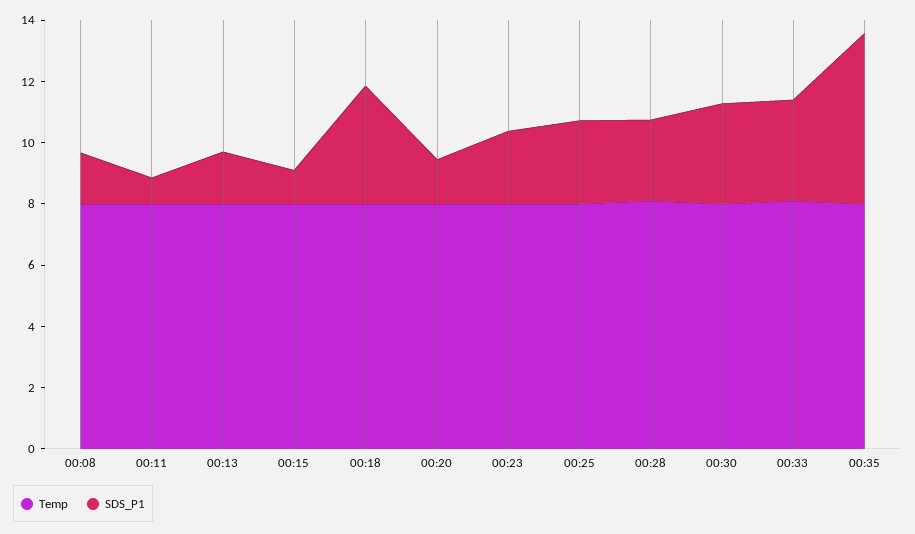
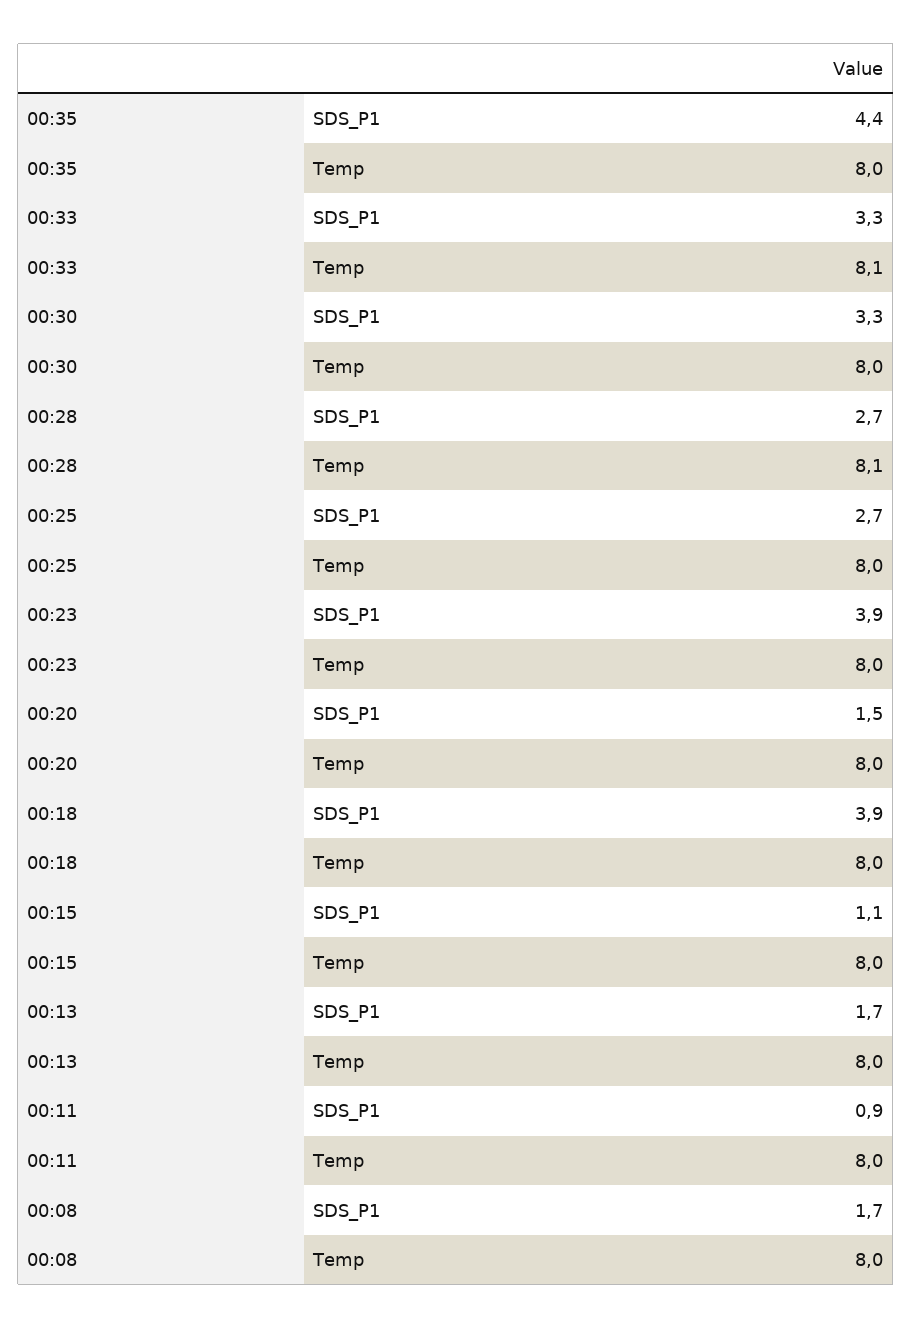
SDS_P1, 00:23: 2.5 -> 3.9
SDS_P1, 00:35: 5.5 -> 4.4

